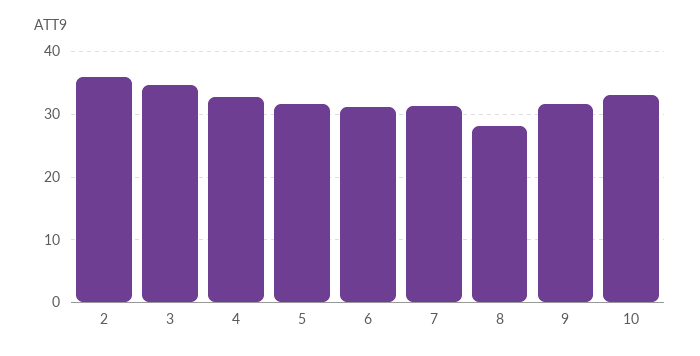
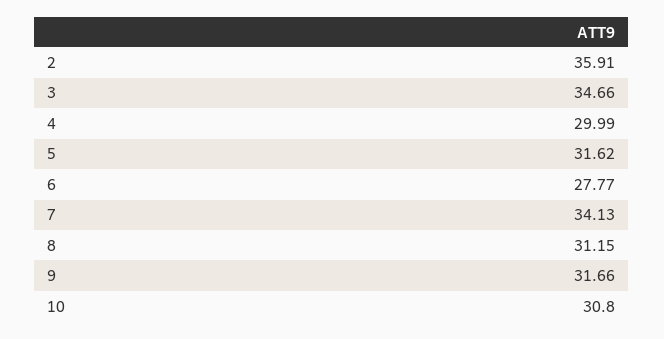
4: 33 -> 29.99
6: 31 -> 27.77
7: 31 -> 34.13
8: 28 -> 31.15
10: 33 -> 30.8

